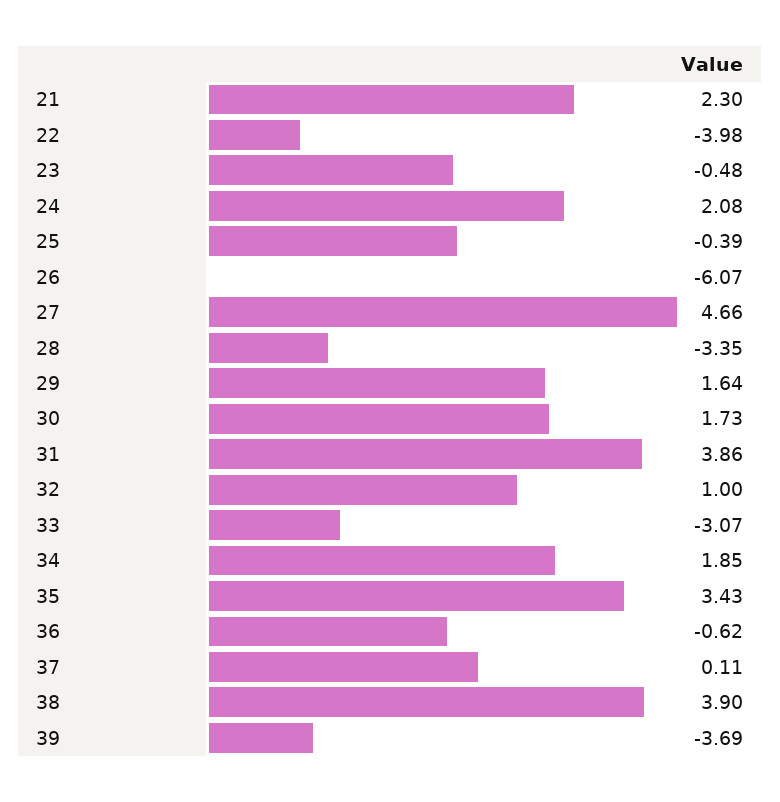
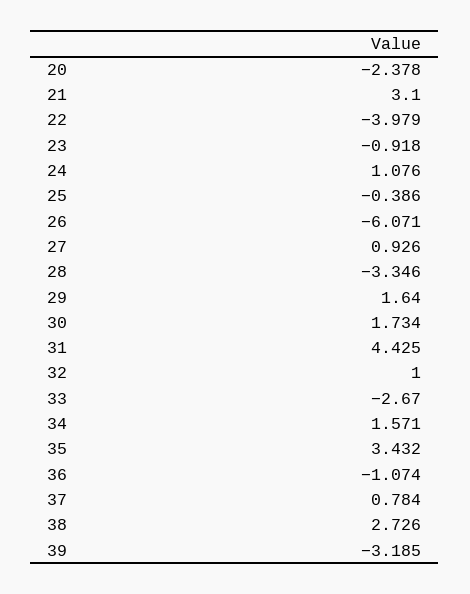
21: 2.3 -> 3.1
23: -0.48 -> -0.918
24: 2.08 -> 1.076
27: 4.66 -> 0.926
31: 3.86 -> 4.425
33: -3.07 -> -2.67
34: 1.85 -> 1.571
36: -0.62 -> -1.074
37: 0.11 -> 0.784
38: 3.9 -> 2.726
39: -3.69 -> -3.185
20: none -> -2.378

